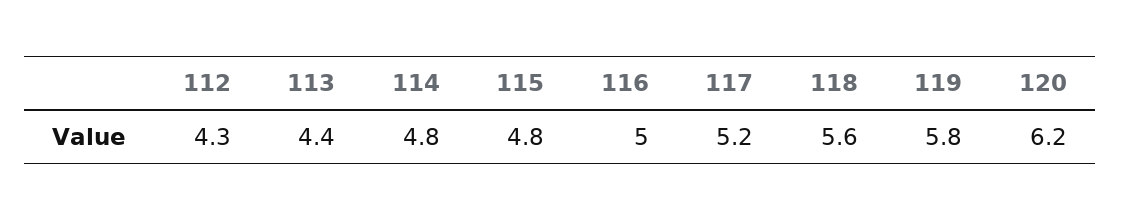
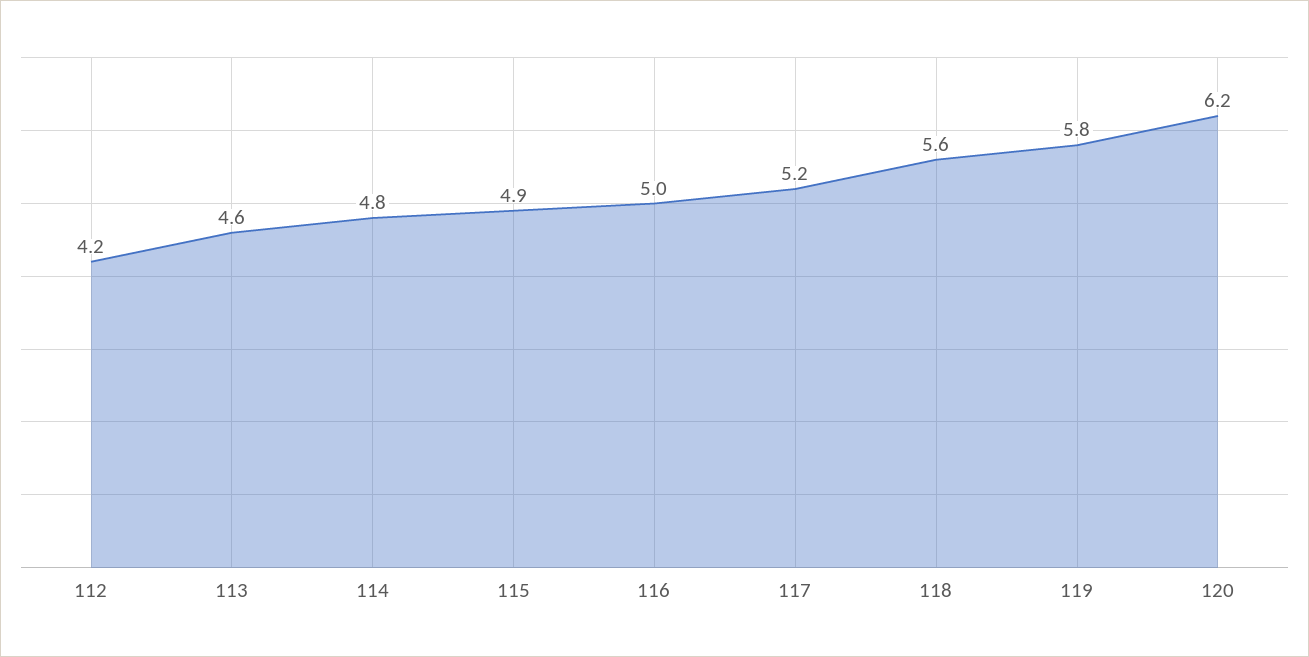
112: 4.3 -> 4.2
113: 4.4 -> 4.6
115: 4.8 -> 4.9

